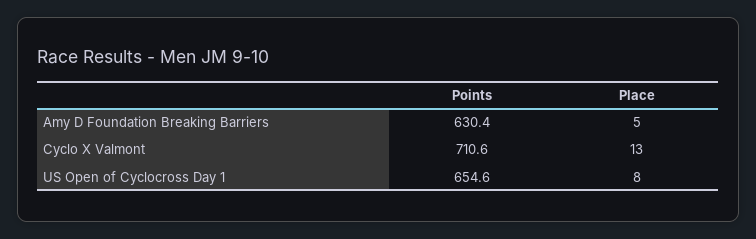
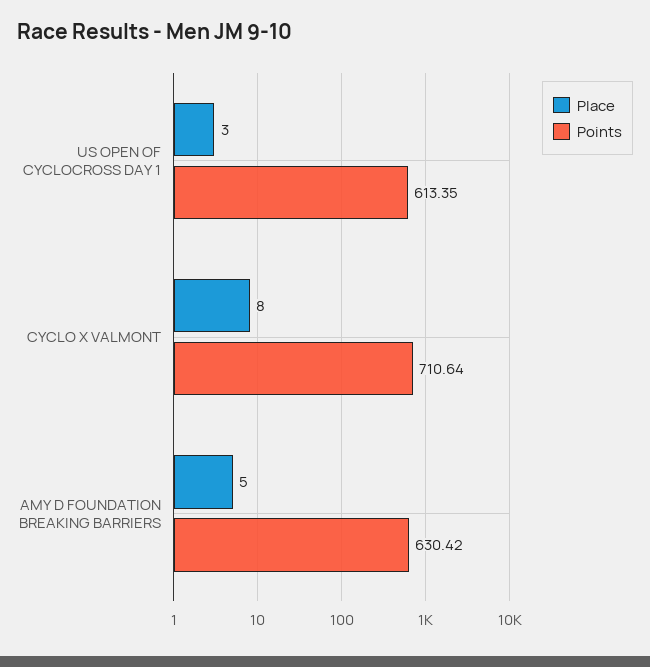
Place, Cyclo X Valmont: 13 -> 8
Points, US Open of Cyclocross Day 1: 654.6 -> 613.35
Place, US Open of Cyclocross Day 1: 8 -> 3

